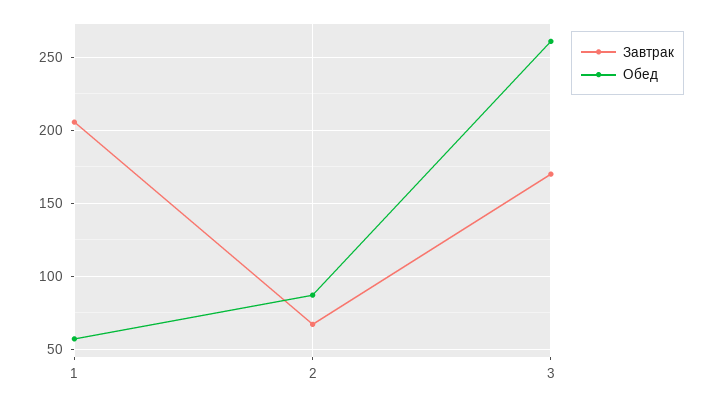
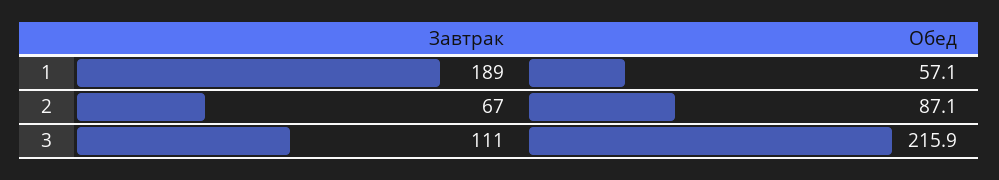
Завтрак, 1: 205 -> 189
Завтрак, 3: 170 -> 111
Обед, 3: 260 -> 215.9

